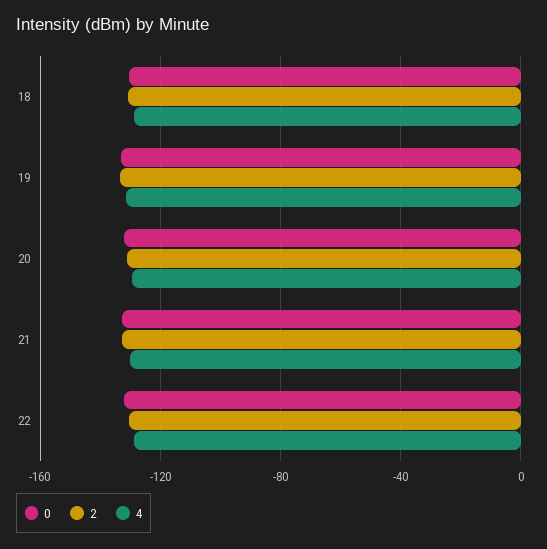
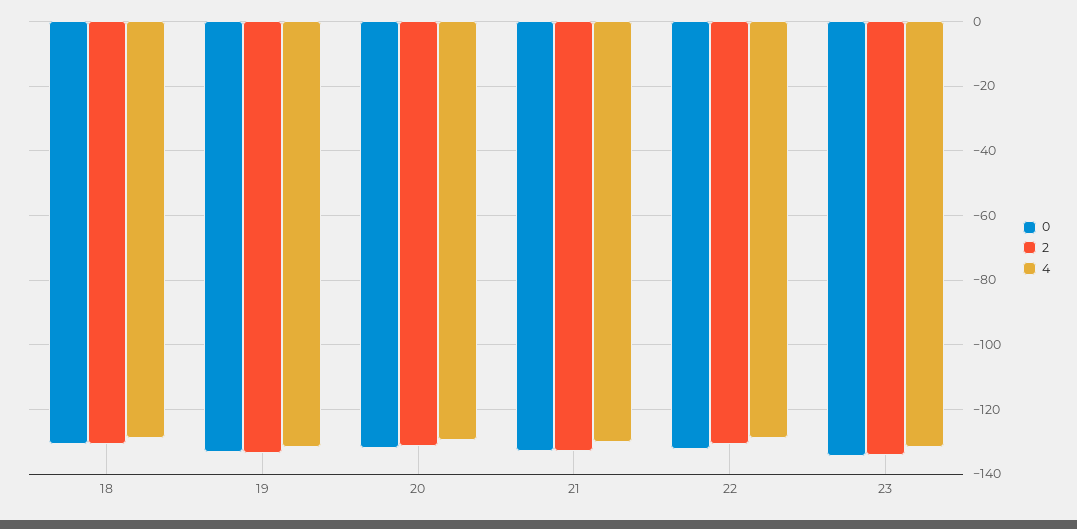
0, 23: none -> -134
2, 23: none -> -134
4, 23: none -> -132

